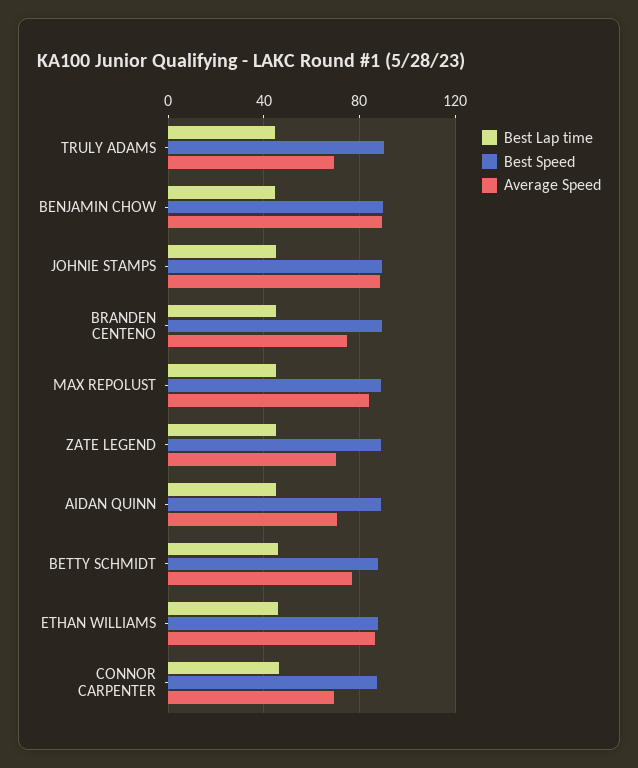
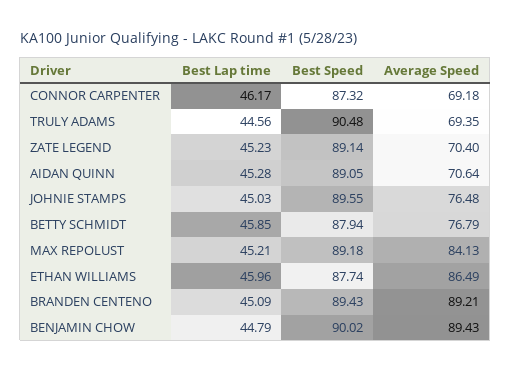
Average Speed, JOHNIE STAMPS: 90 -> 76.48
Average Speed, BRANDEN CENTENO: 75 -> 89.21

